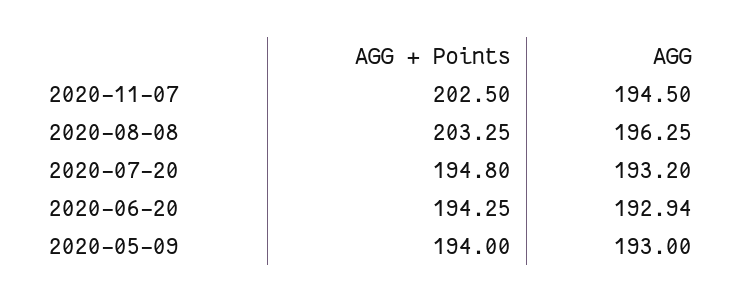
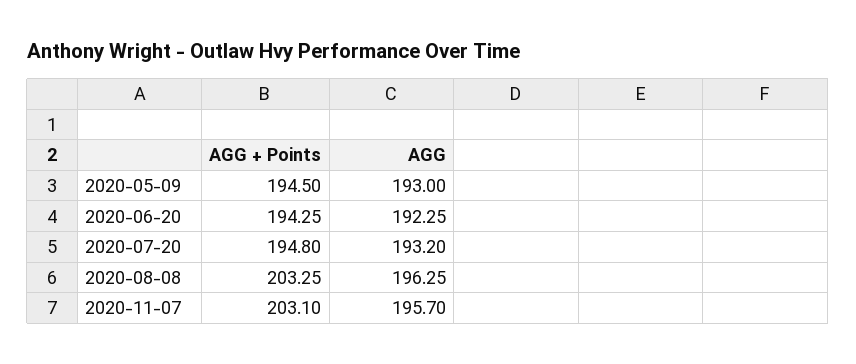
AGG + Points, 2020-11-07: 202.5 -> 203.1
AGG, 2020-11-07: 194.5 -> 195.7
AGG, 2020-06-20: 192.94 -> 192.25
AGG + Points, 2020-05-09: 194 -> 194.5

